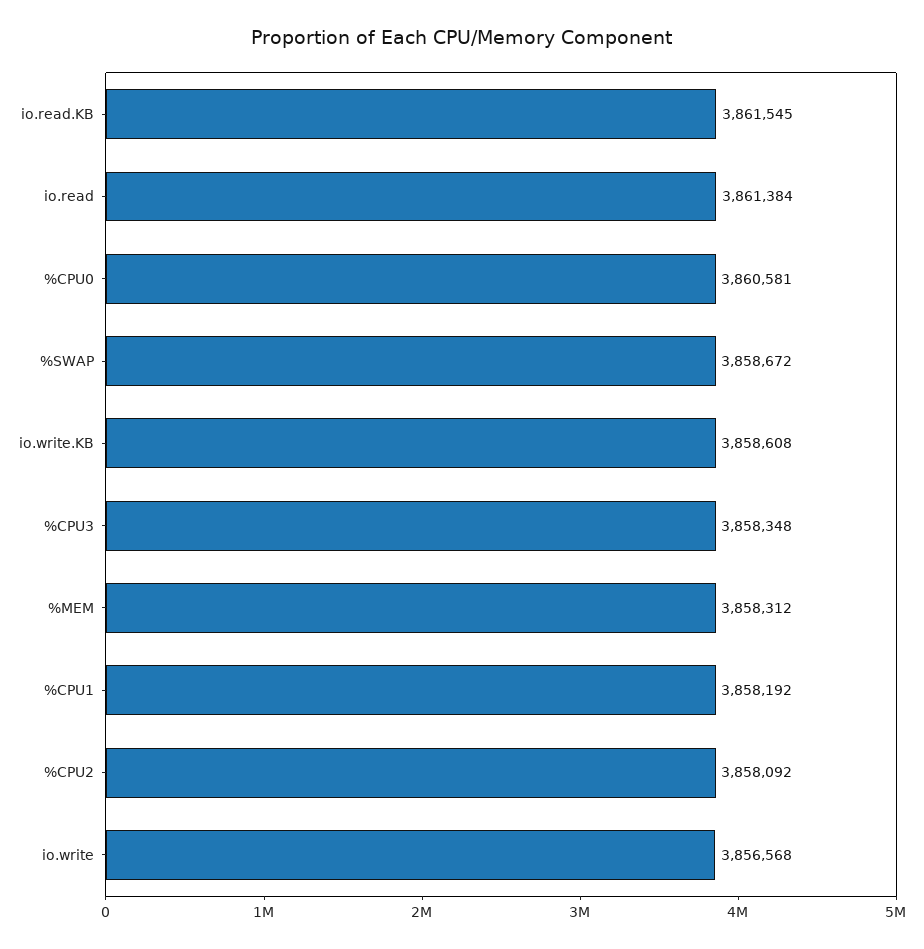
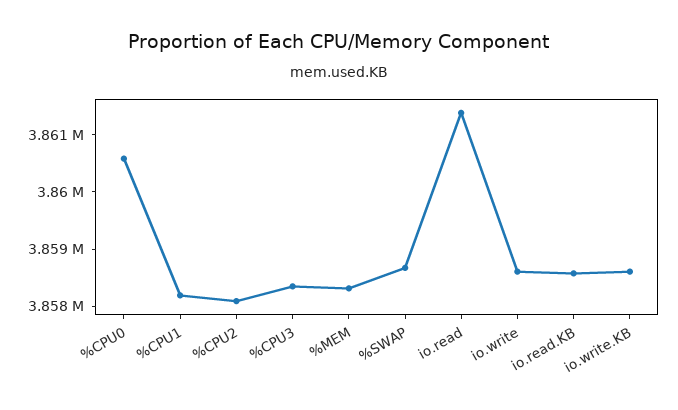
io.read.KB: 3861545 -> 3858600
io.write: 3856568 -> 3858600

